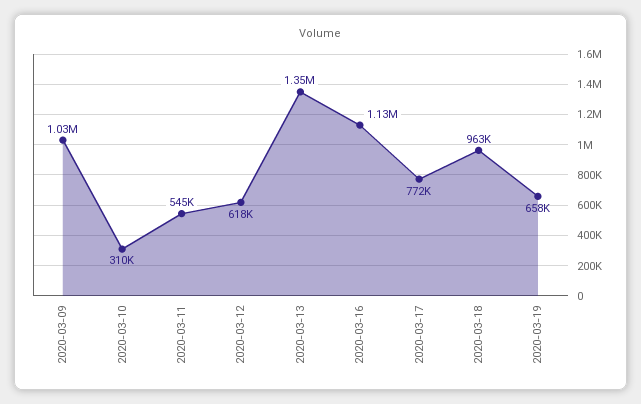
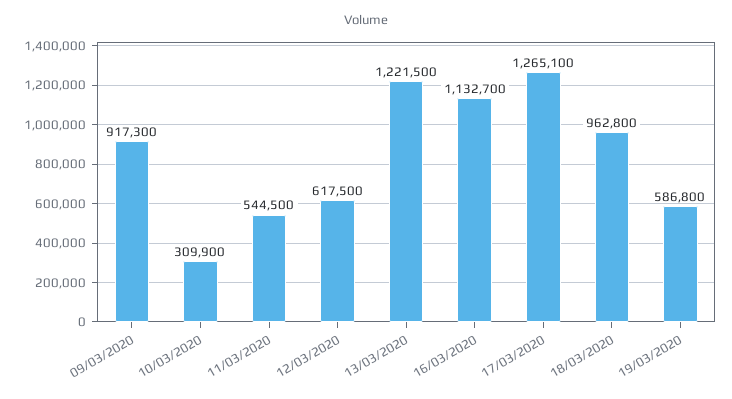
2020-03-09: 1030000 -> 917300
2020-03-13: 1350000 -> 1221500
2020-03-17: 772000 -> 1265100
2020-03-19: 658000 -> 586800

